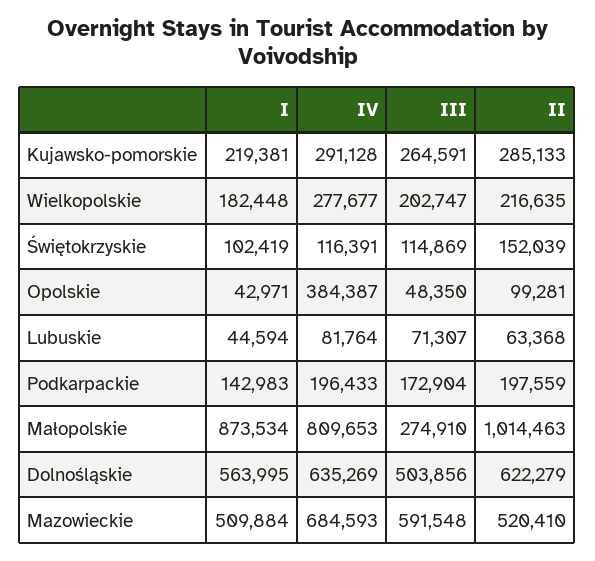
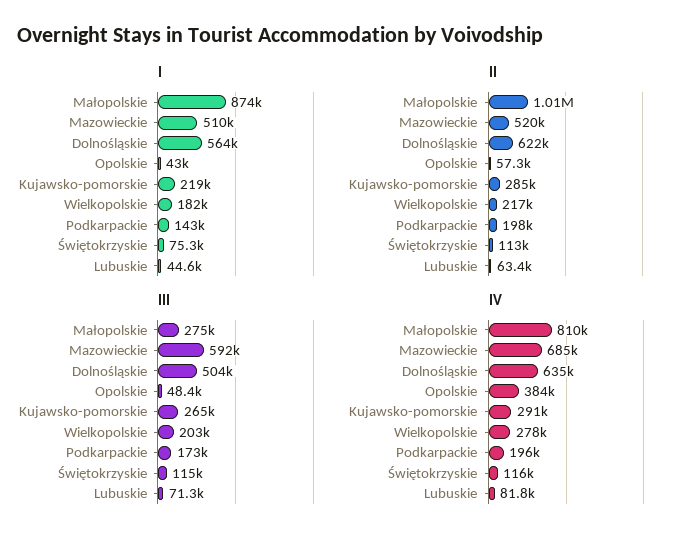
I, Świętokrzyskie: 102419 -> 75300
II, Świętokrzyskie: 152039 -> 113000
II, Opolskie: 99281 -> 57300

